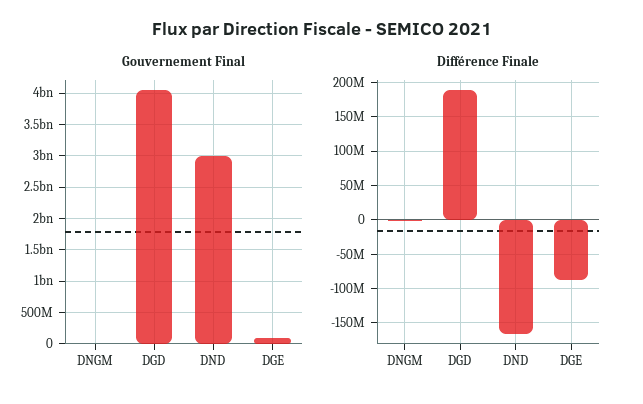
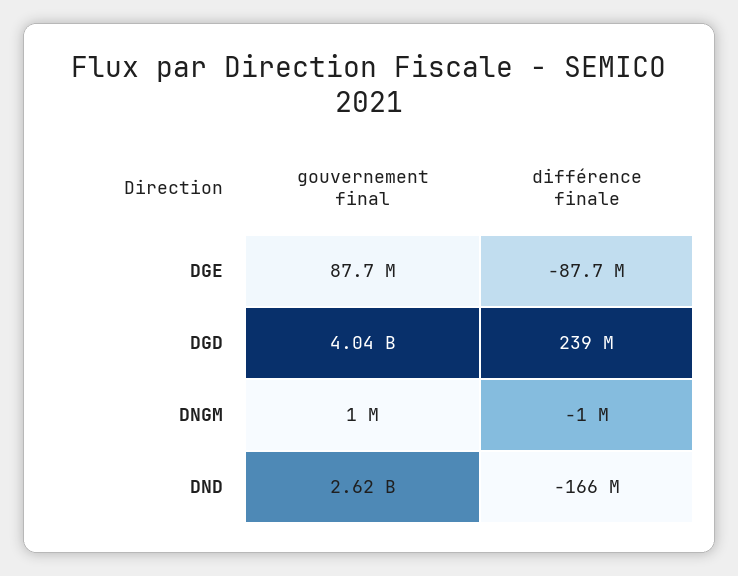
Gouvernement Final, DND: 3000000000 -> 2620000000
Différence Finale, DGD: 190000000 -> 239000000

